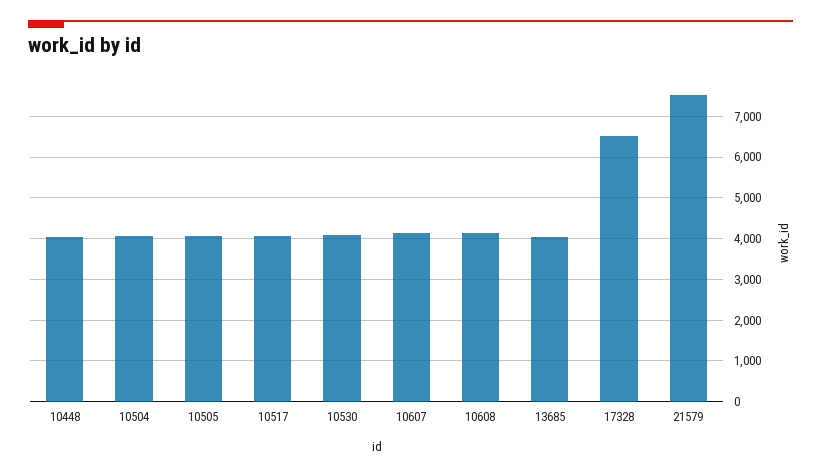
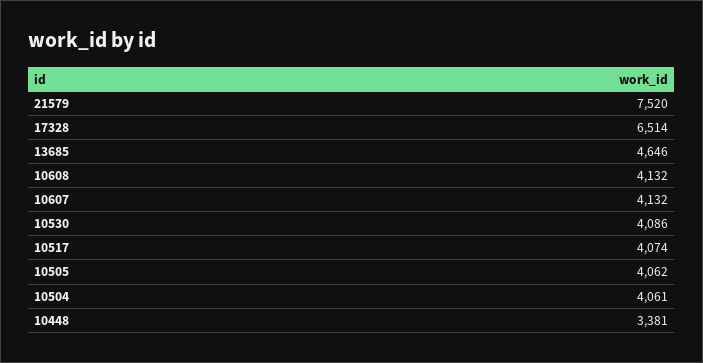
10448: 4000 -> 3381
13685: 4000 -> 4646

